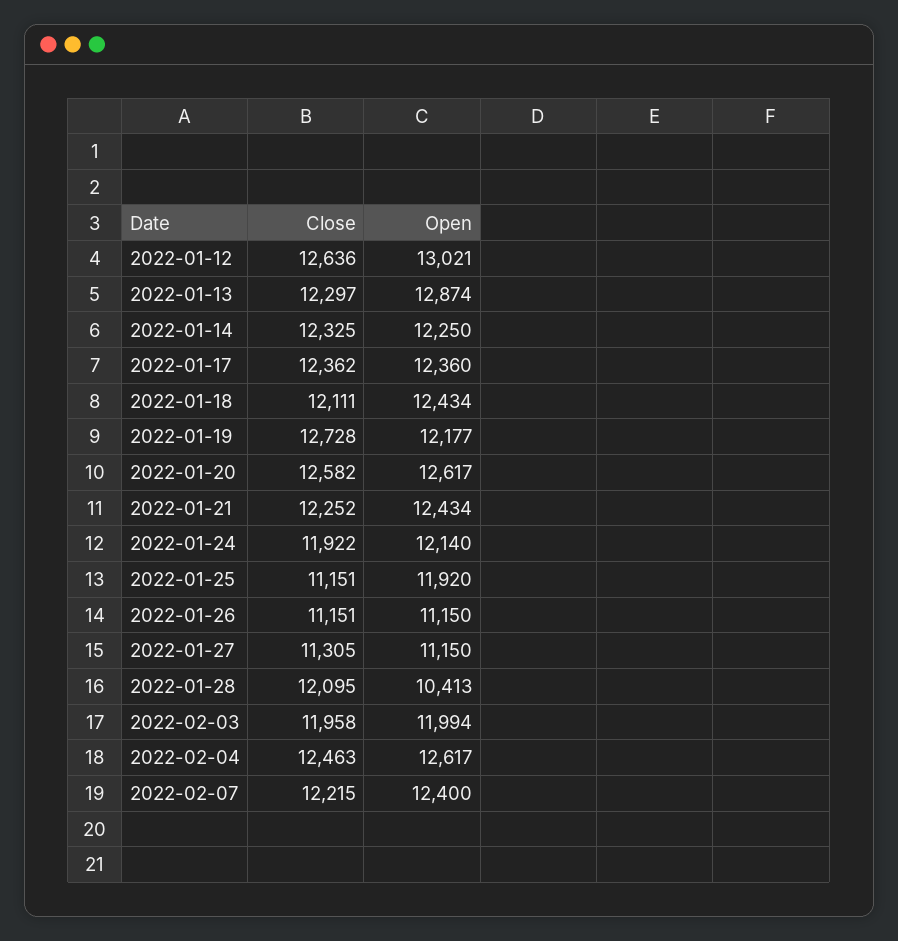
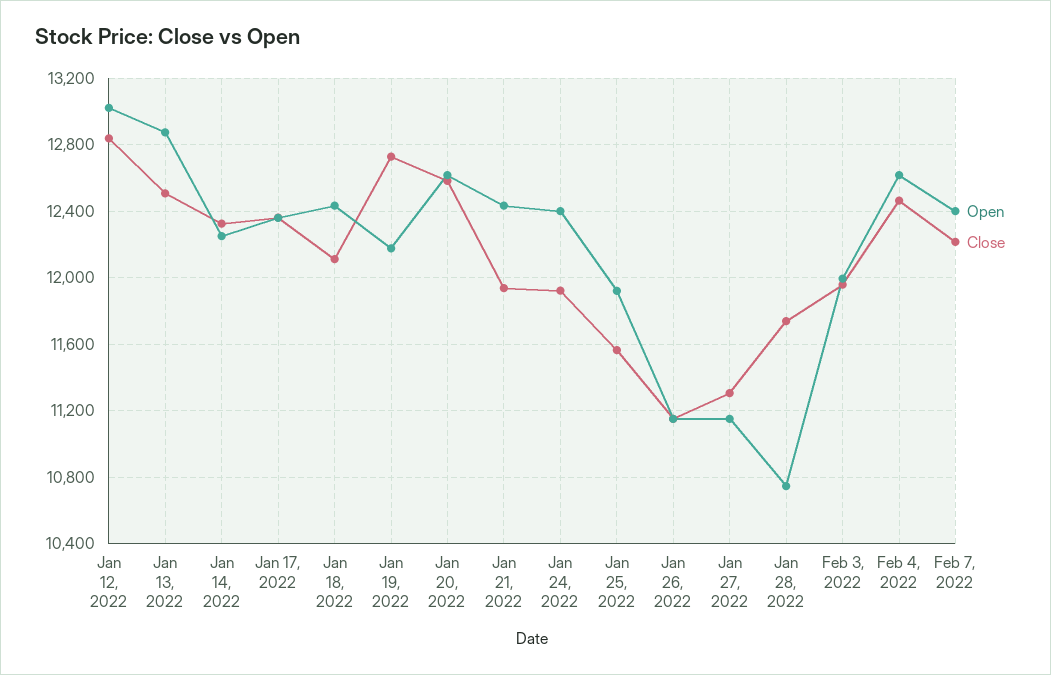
Close, 2022-01-12: 12636 -> 12850
Close, 2022-01-13: 12297 -> 12500
Close, 2022-01-21: 12252 -> 11950
Open, 2022-01-24: 12140 -> 12400
Close, 2022-01-25: 11151 -> 11550
Close, 2022-01-28: 12095 -> 11750
Open, 2022-01-28: 10413 -> 10750

